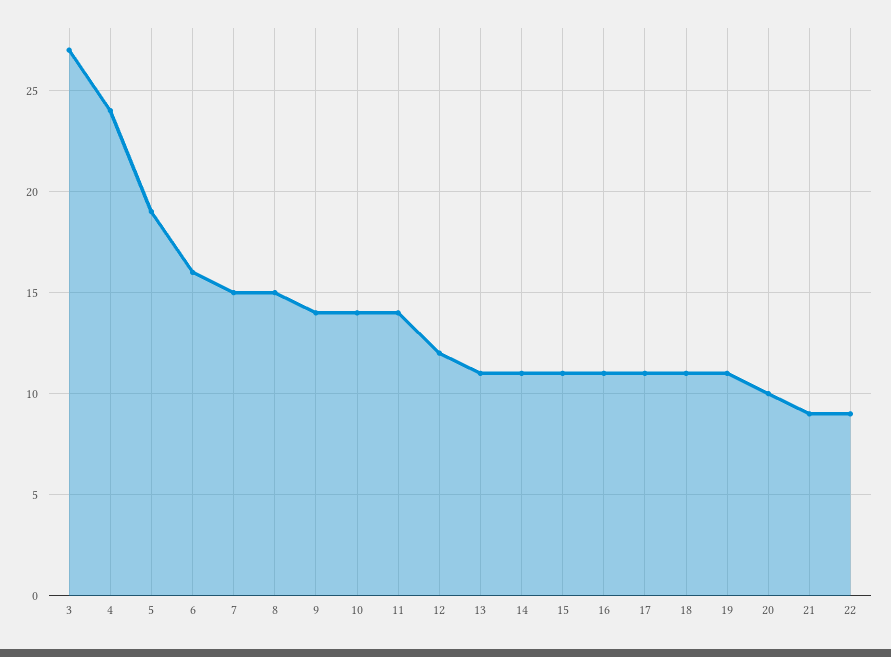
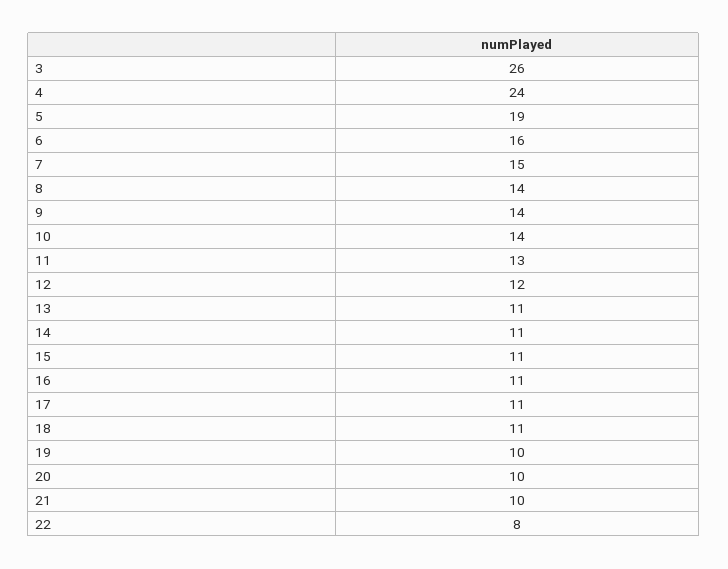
3: 27 -> 26
8: 15 -> 14
11: 14 -> 13
19: 11 -> 10
21: 9 -> 10
22: 9 -> 8

